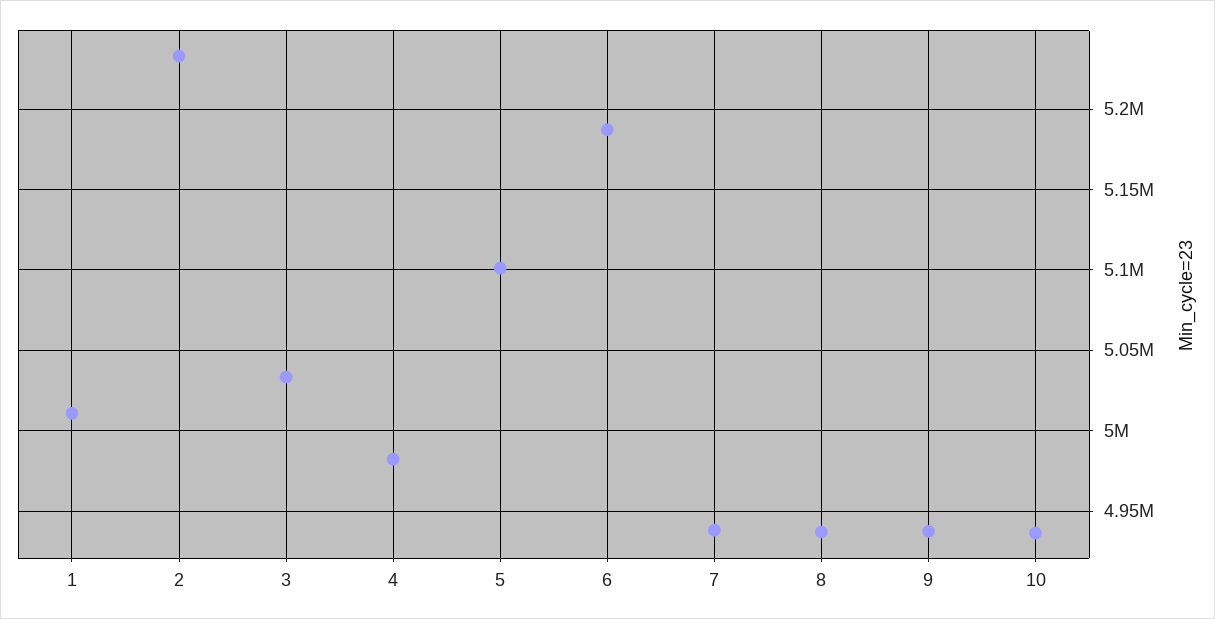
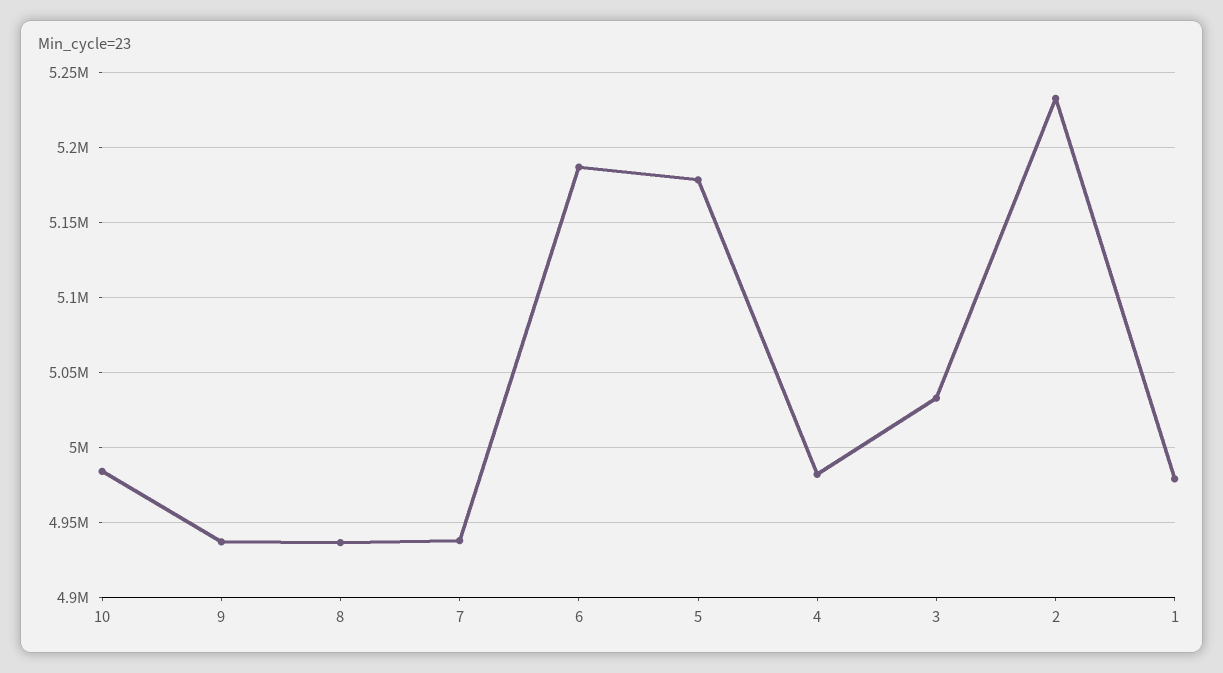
1: 5010000 -> 4980000
5: 5100000 -> 5180000
10: 4935000 -> 4985000

